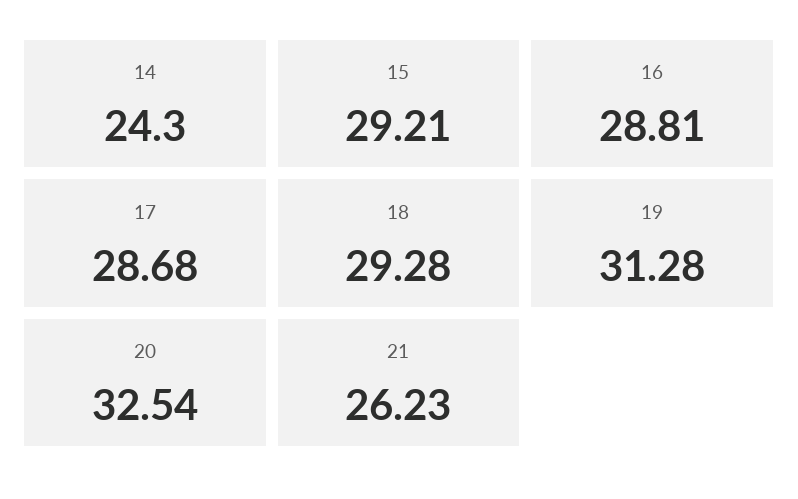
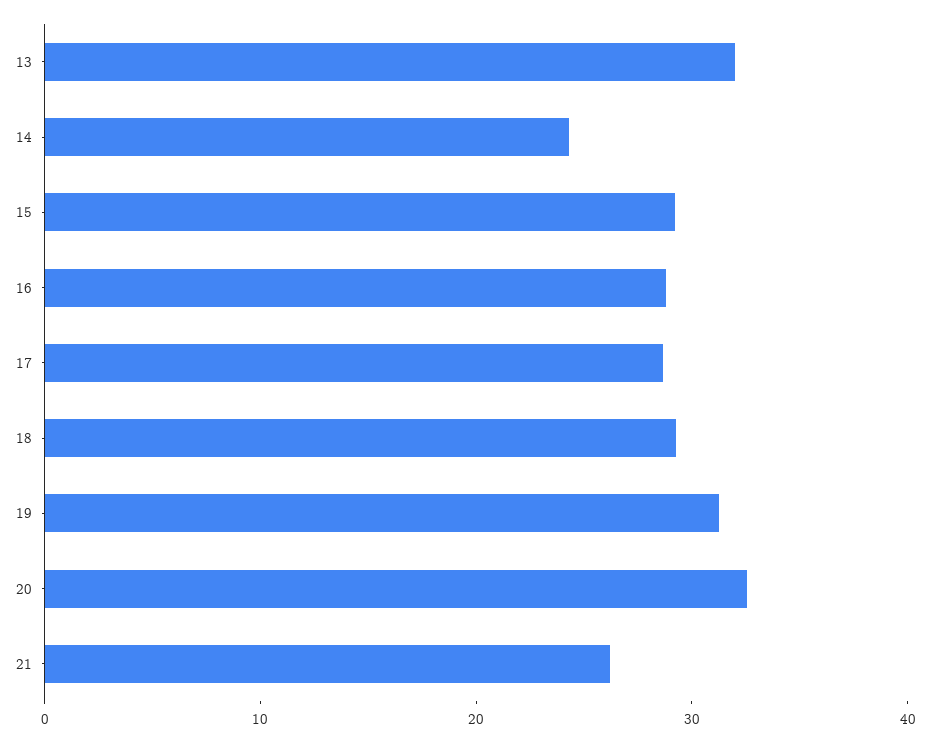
13: none -> 32

